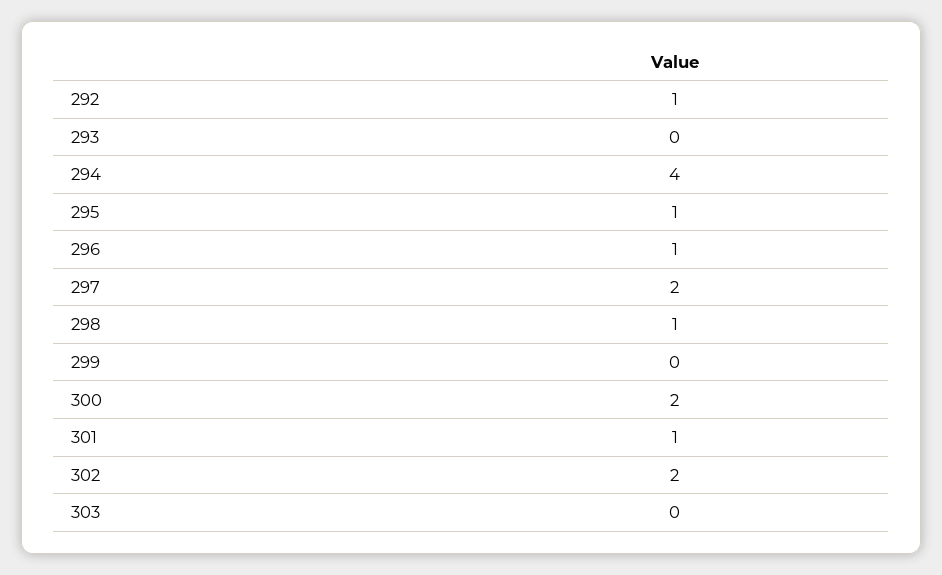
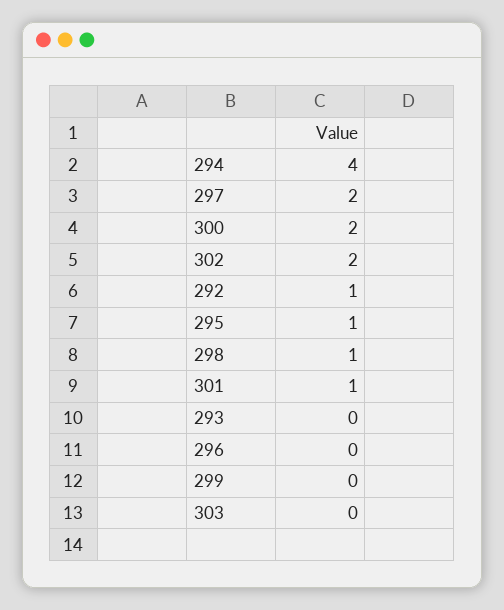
296: 1 -> 0

